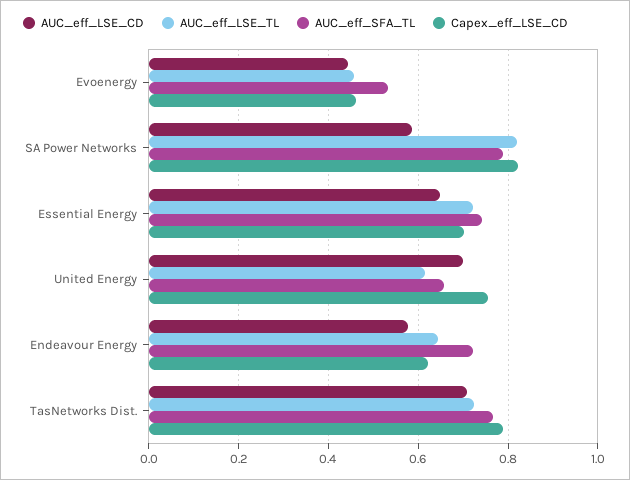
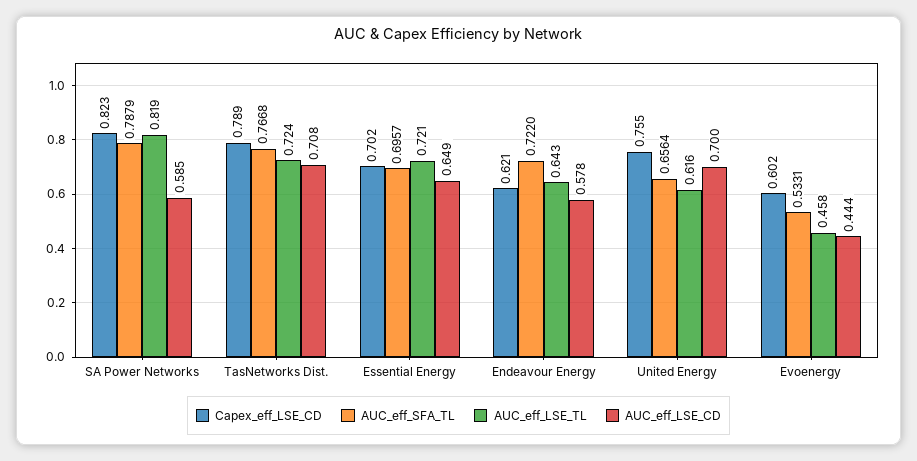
Capex_eff_LSE_CD, Evoenergy: 0.46 -> 0.602
AUC_eff_SFA_TL, Essential Energy: 0.74 -> 0.6957

